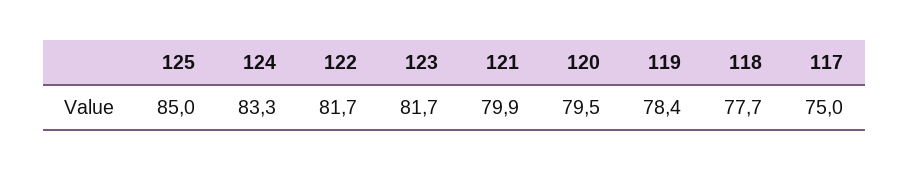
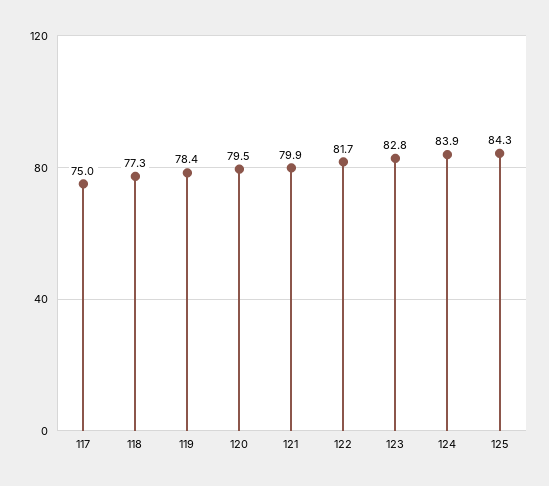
125: 85 -> 84.3
124: 83.3 -> 83.9
123: 81.7 -> 82.8
118: 77.7 -> 77.3

